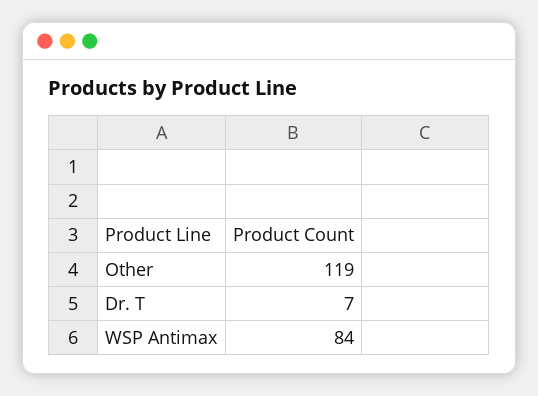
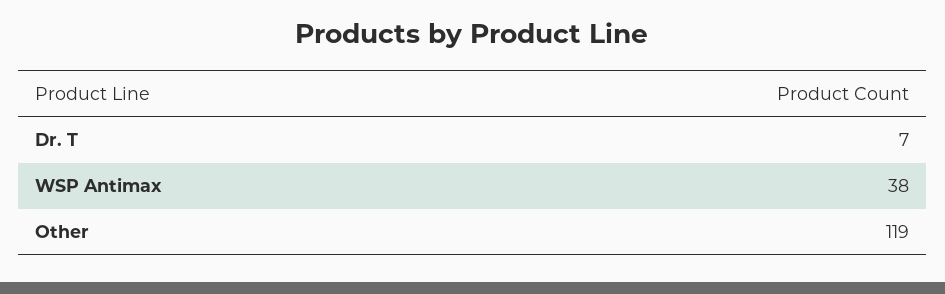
WSP Antimax: 84 -> 38

